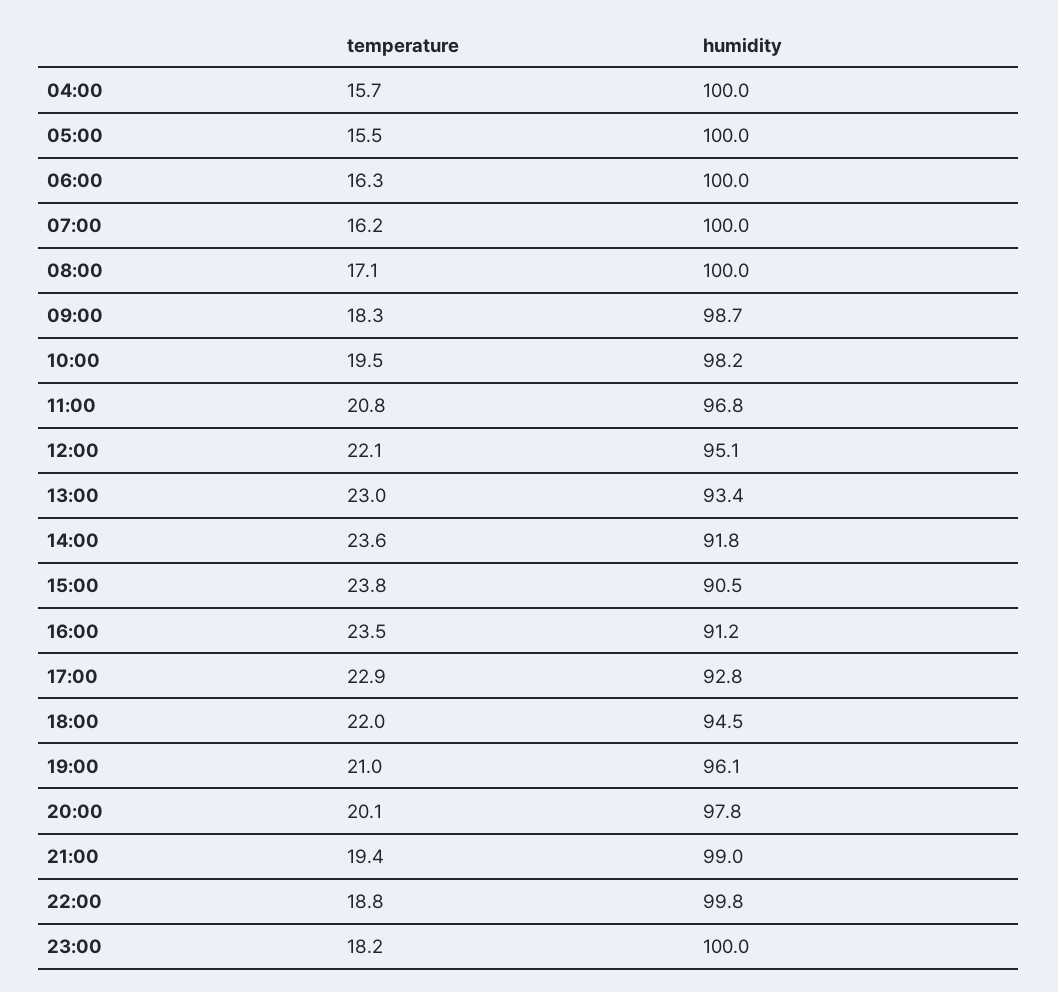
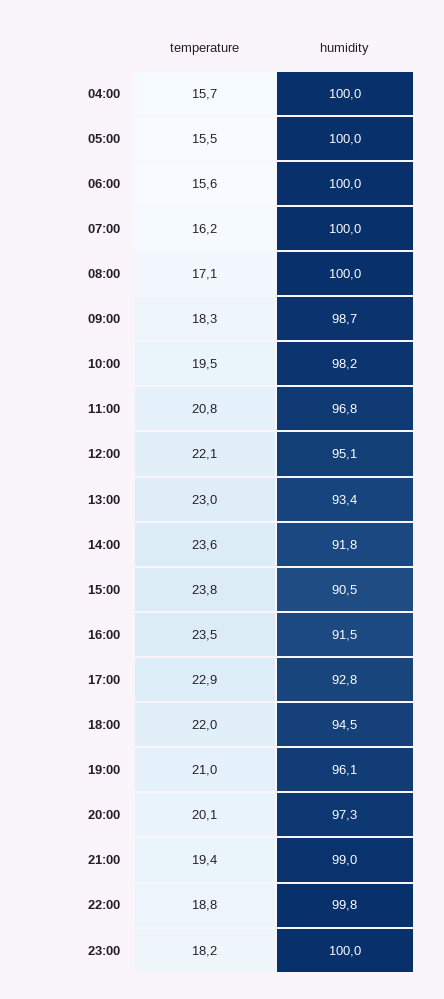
temperature, 06:00: 16.3 -> 15.6
humidity, 16:00: 91.2 -> 91.5
humidity, 20:00: 97.8 -> 97.3

